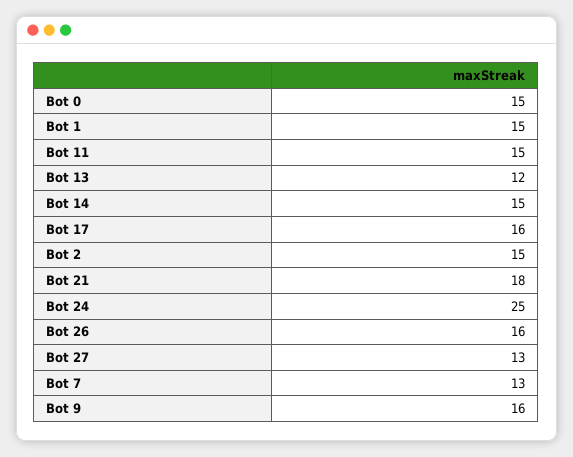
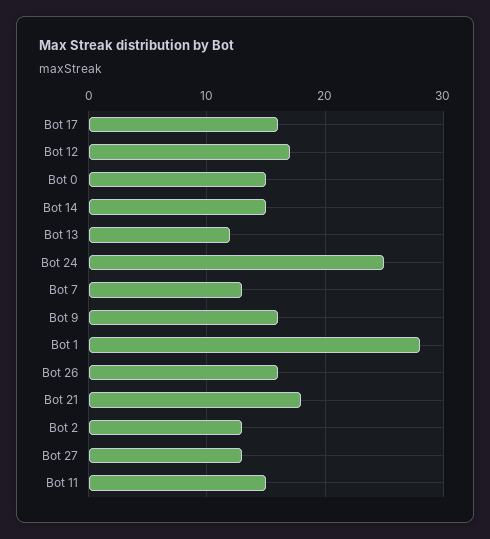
Bot 1: 15 -> 28
Bot 2: 15 -> 13
Bot 12: none -> 17

